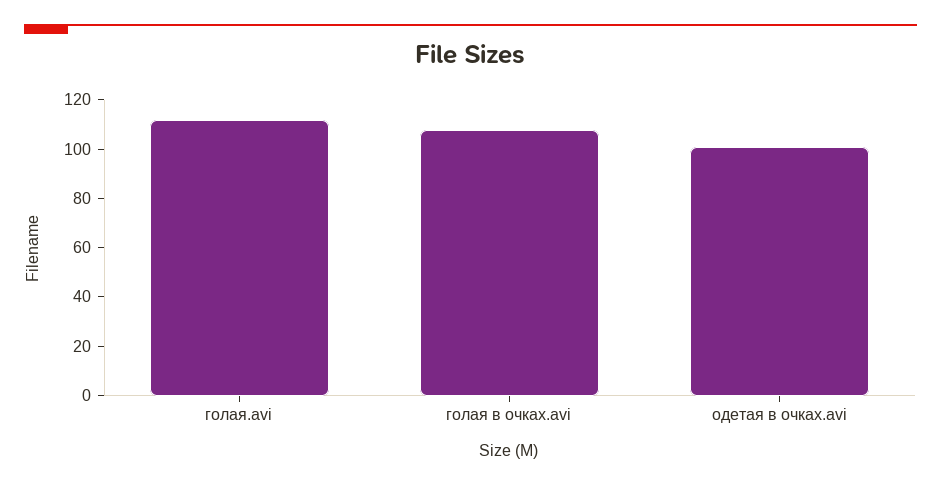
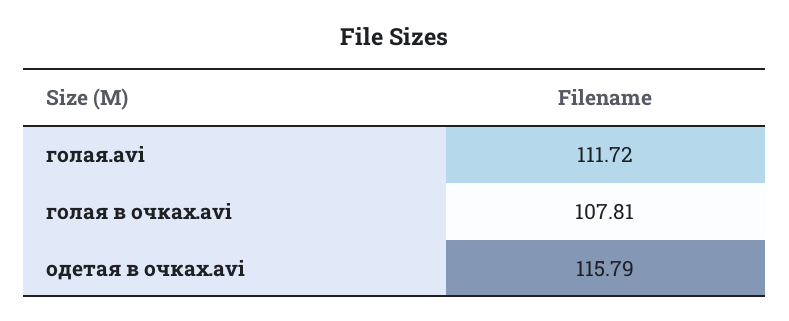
одетая в очках.avi: 100 -> 115.79

